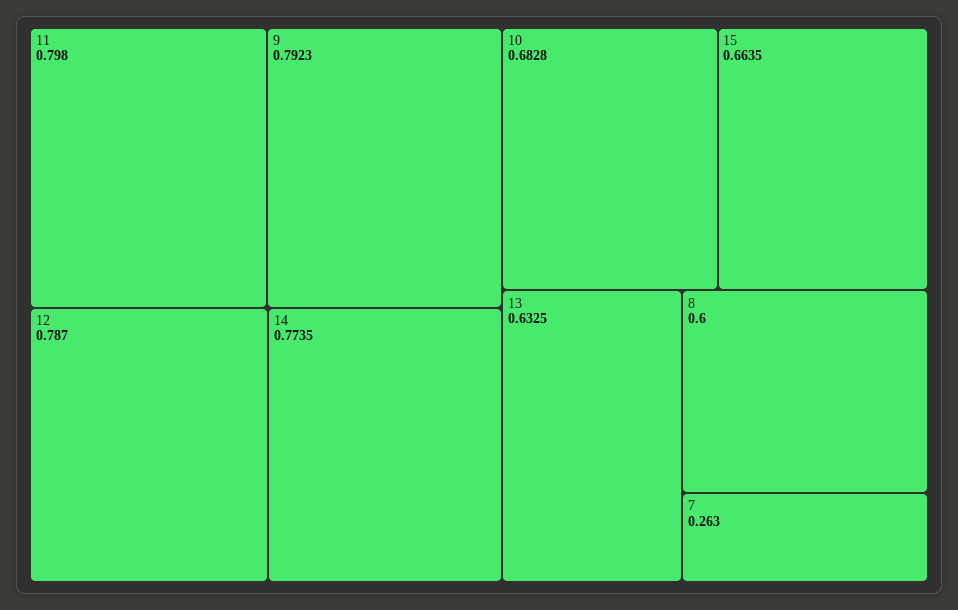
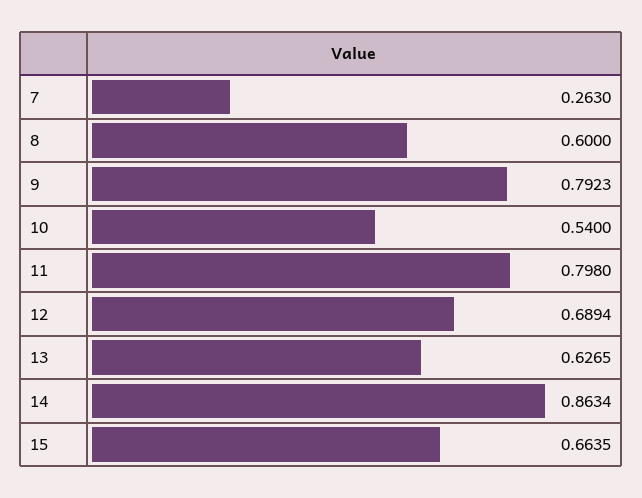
12: 0.787 -> 0.6894
14: 0.7735 -> 0.8634
10: 0.6828 -> 0.54
13: 0.6325 -> 0.6265

